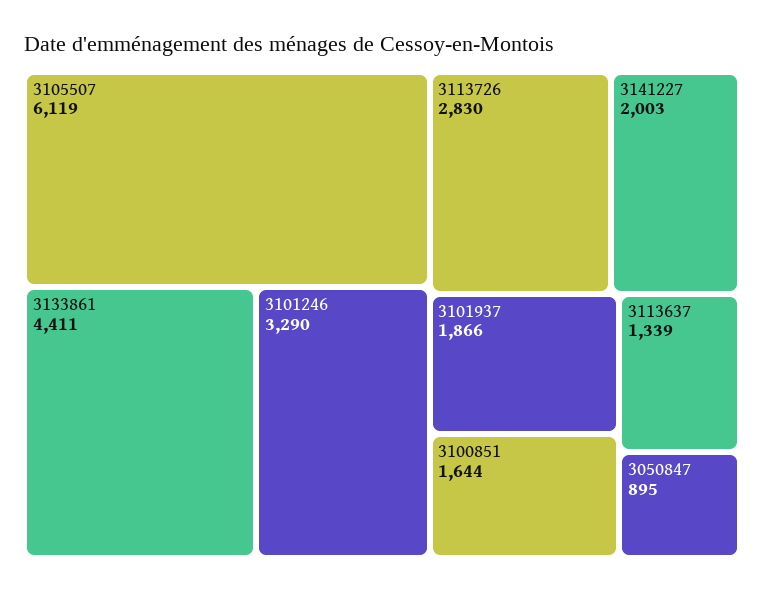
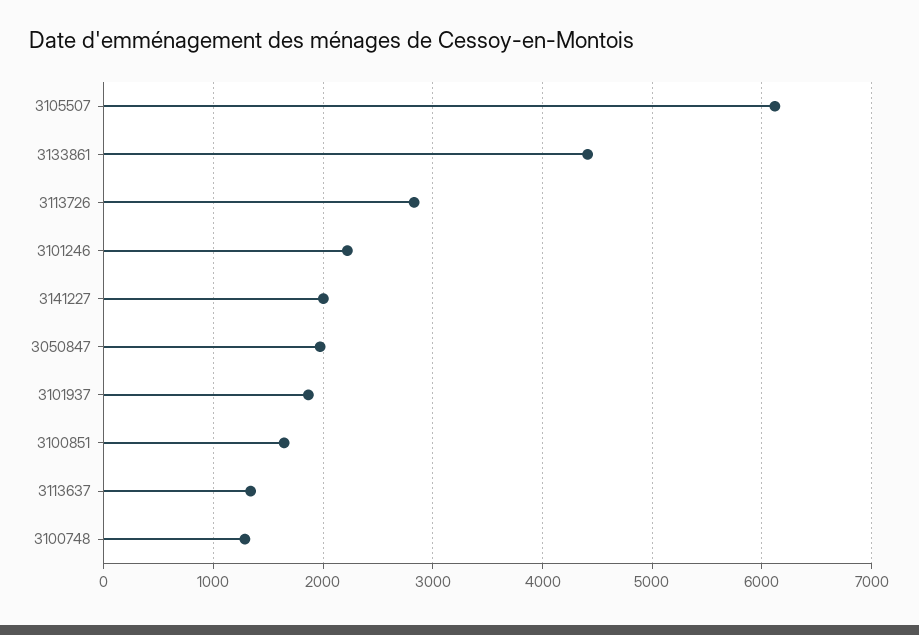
3101246: 3290 -> 2200
3050847: 895 -> 2000
3100748: none -> 1300

